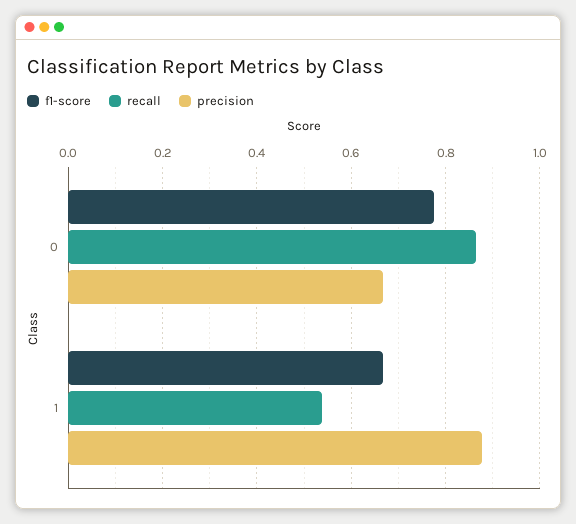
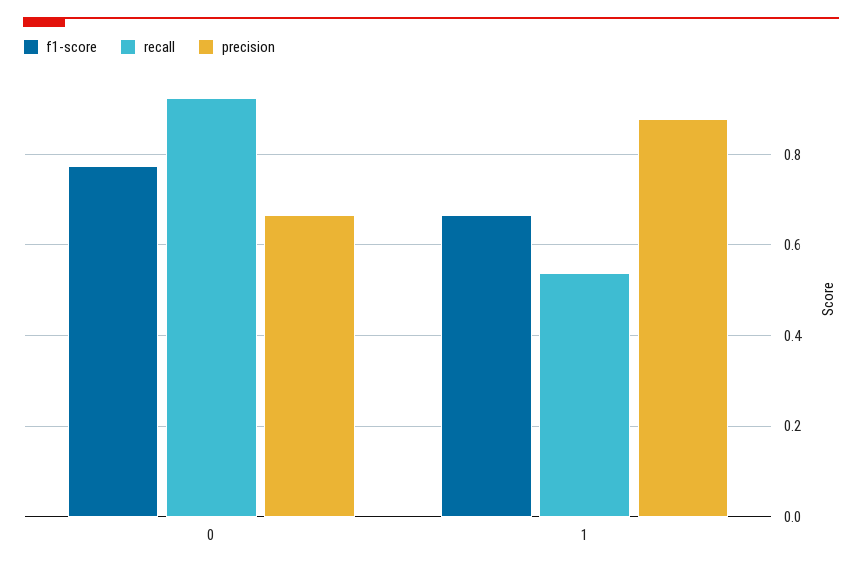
recall, 0: 0.86 -> 0.92

